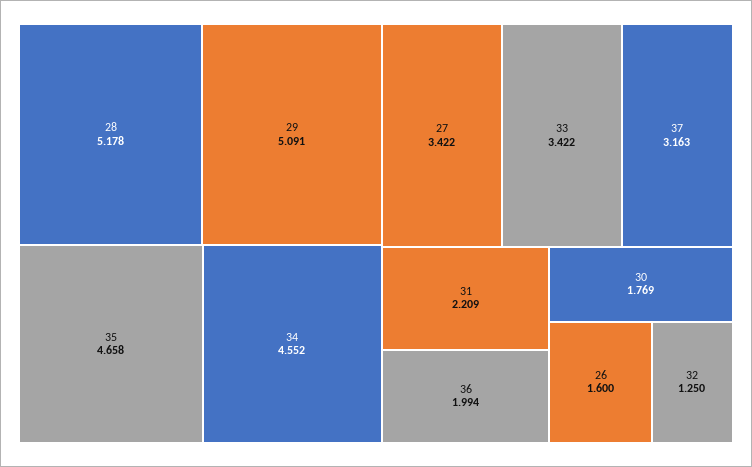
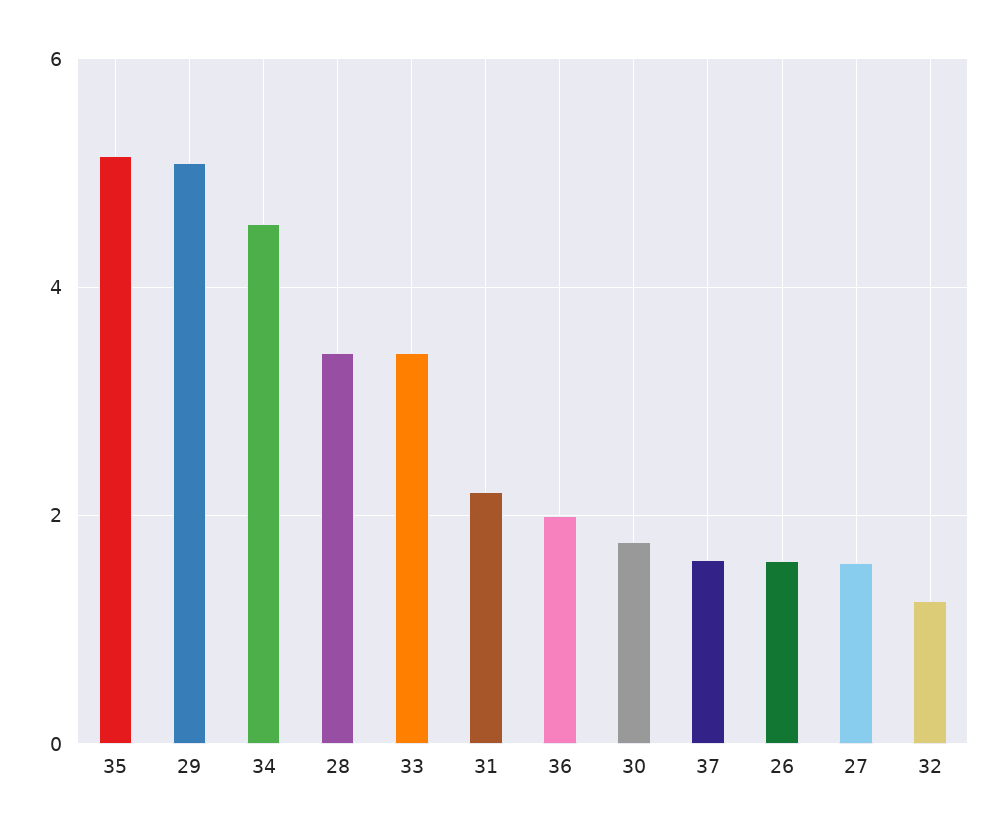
28: 5.178 -> 3.4
35: 4.658 -> 5.2
27: 3.422 -> 1.6
37: 3.163 -> 1.6

